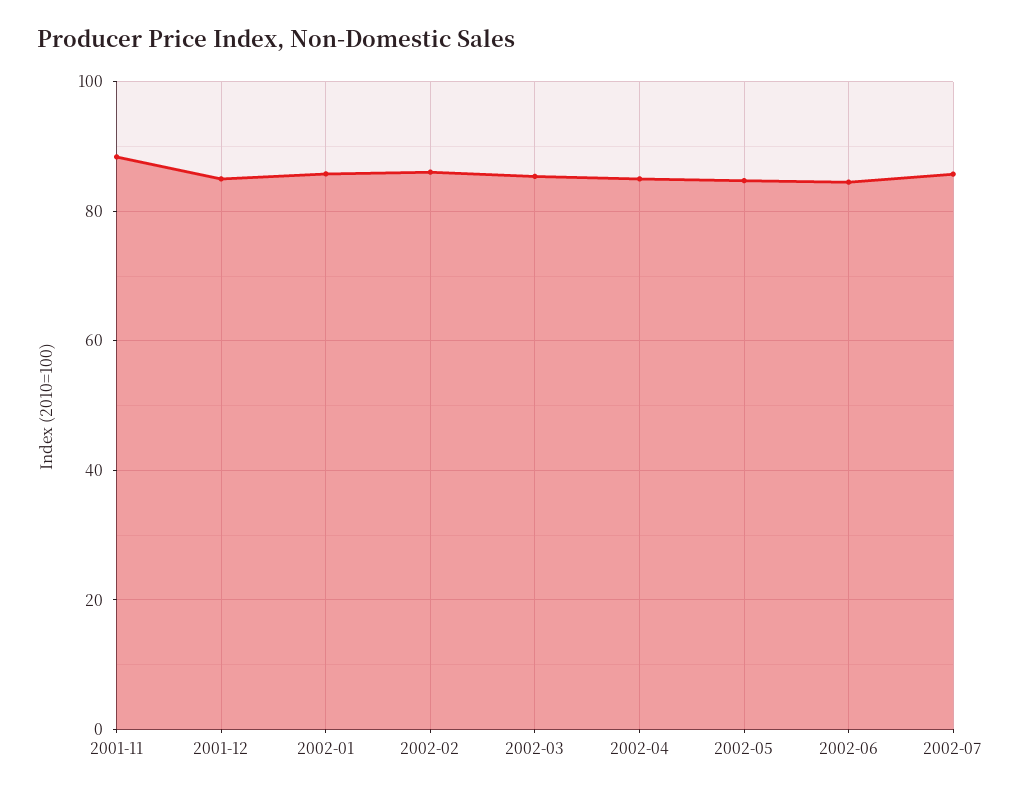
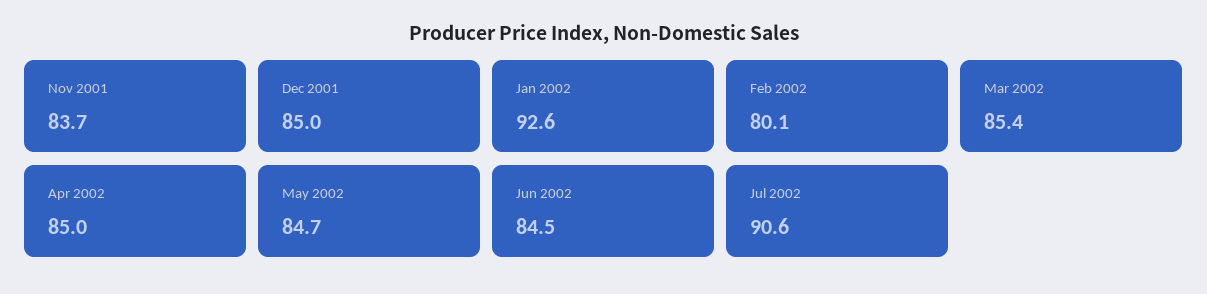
2001-11: 88 -> 83.7
2002-01: 86 -> 92.6
2002-02: 86 -> 80.1
2002-07: 86 -> 90.6

